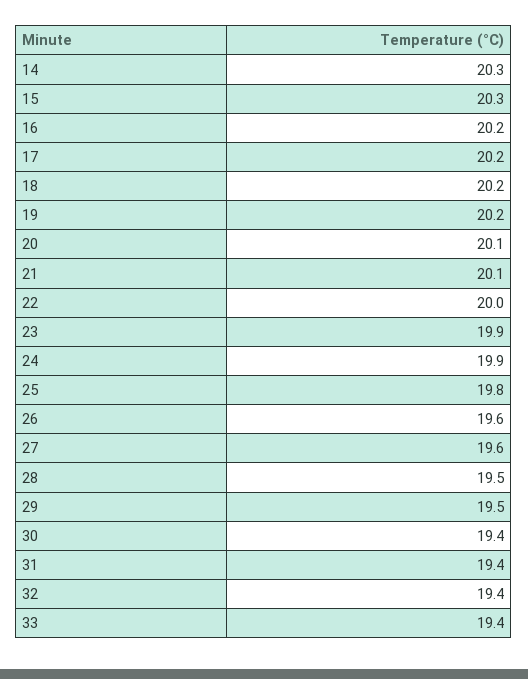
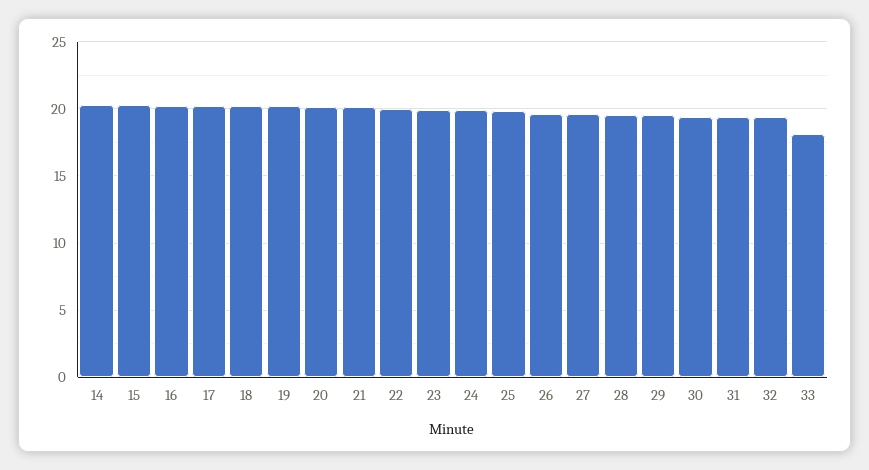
33: 19.4 -> 18

